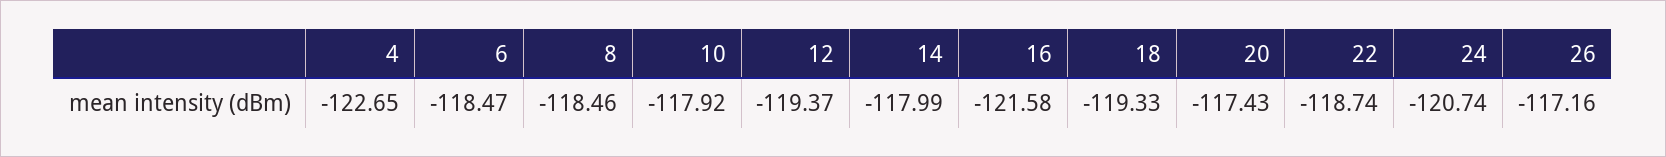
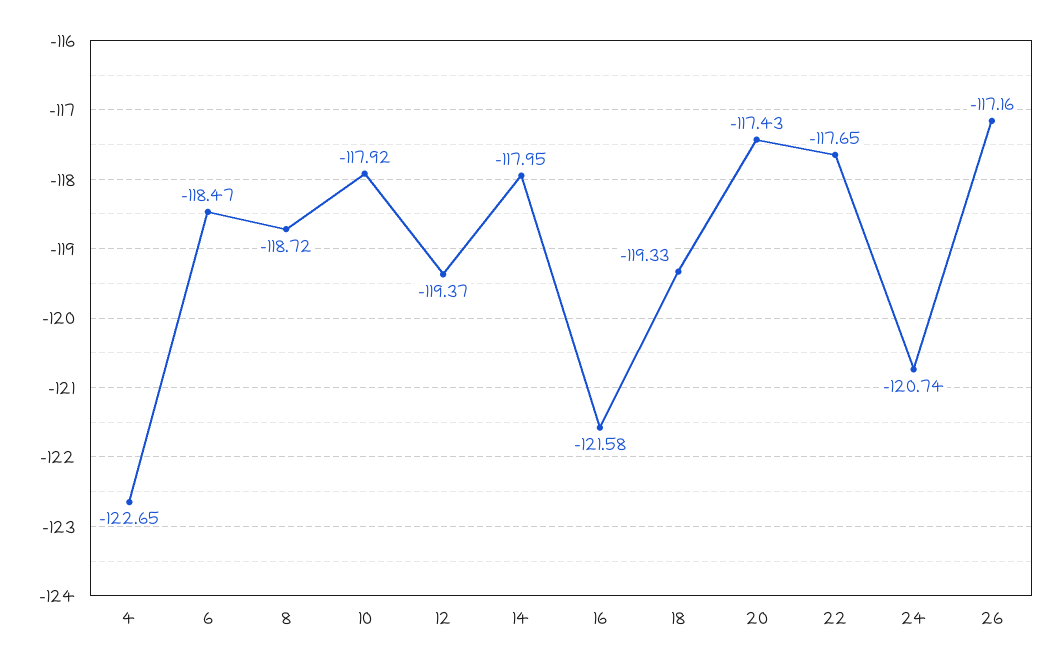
8: -118.46 -> -118.72
14: -117.99 -> -117.95
22: -118.74 -> -117.65

